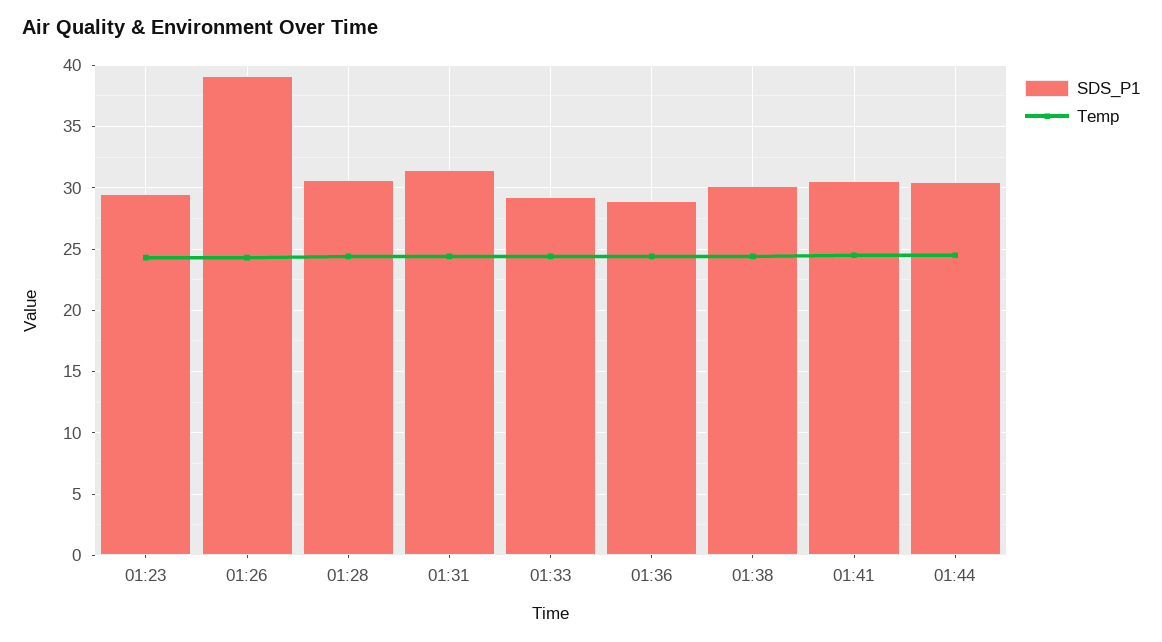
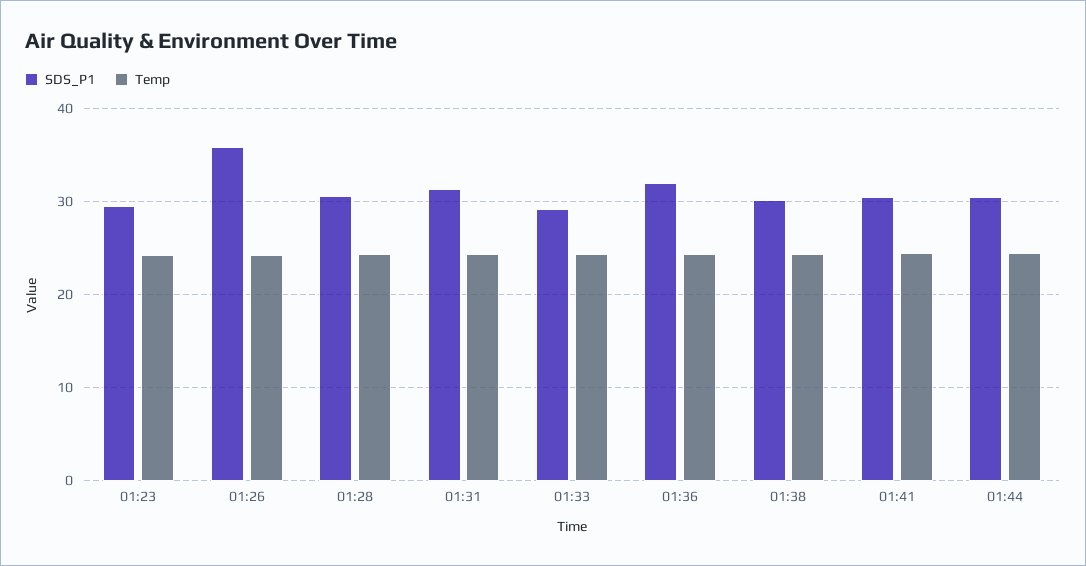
SDS_P1, 01:26: 39 -> 36
SDS_P1, 01:36: 29 -> 32

